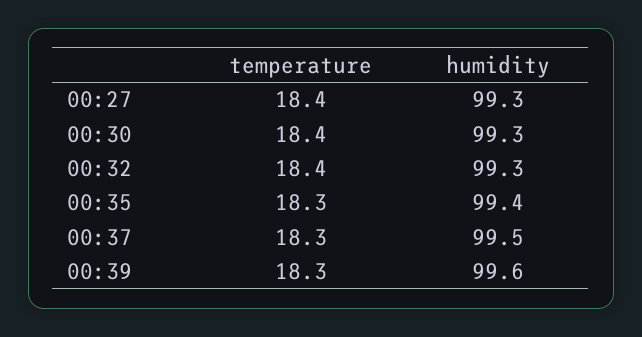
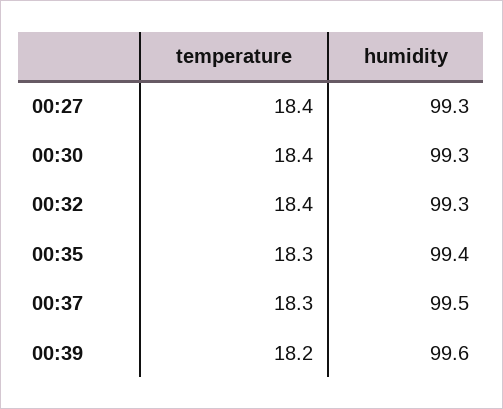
temperature, 00:39: 18.3 -> 18.2

